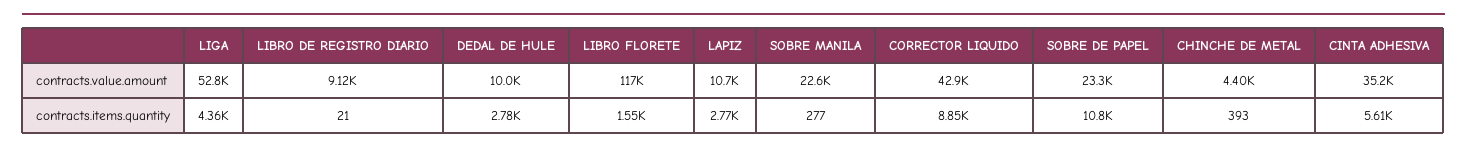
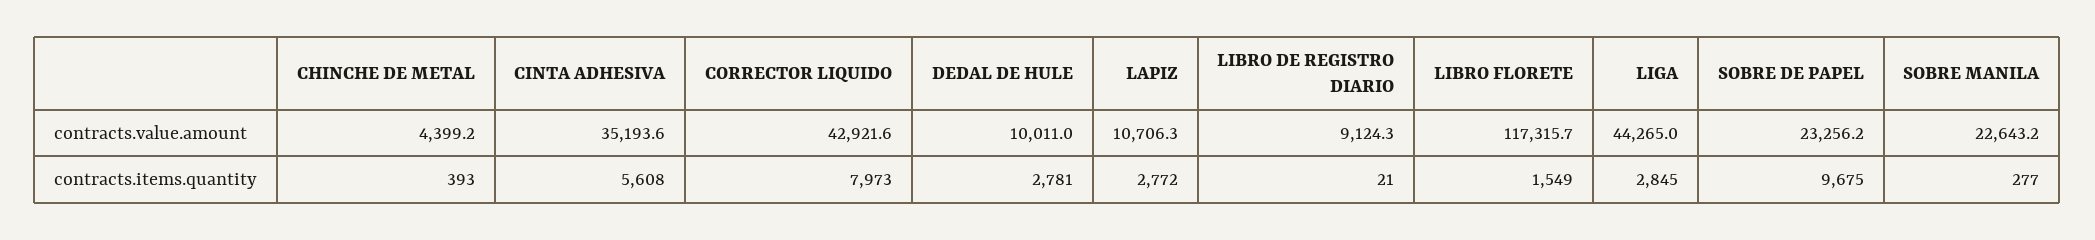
LIGA, contracts.value.amount: 52800 -> 44265
LIGA, contracts.items.quantity: 4360 -> 2845
CORRECTOR LIQUIDO, contracts.items.quantity: 8850 -> 7973
SOBRE DE PAPEL, contracts.items.quantity: 10800 -> 9675

